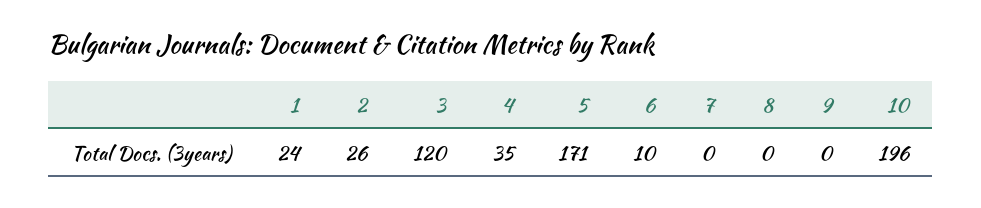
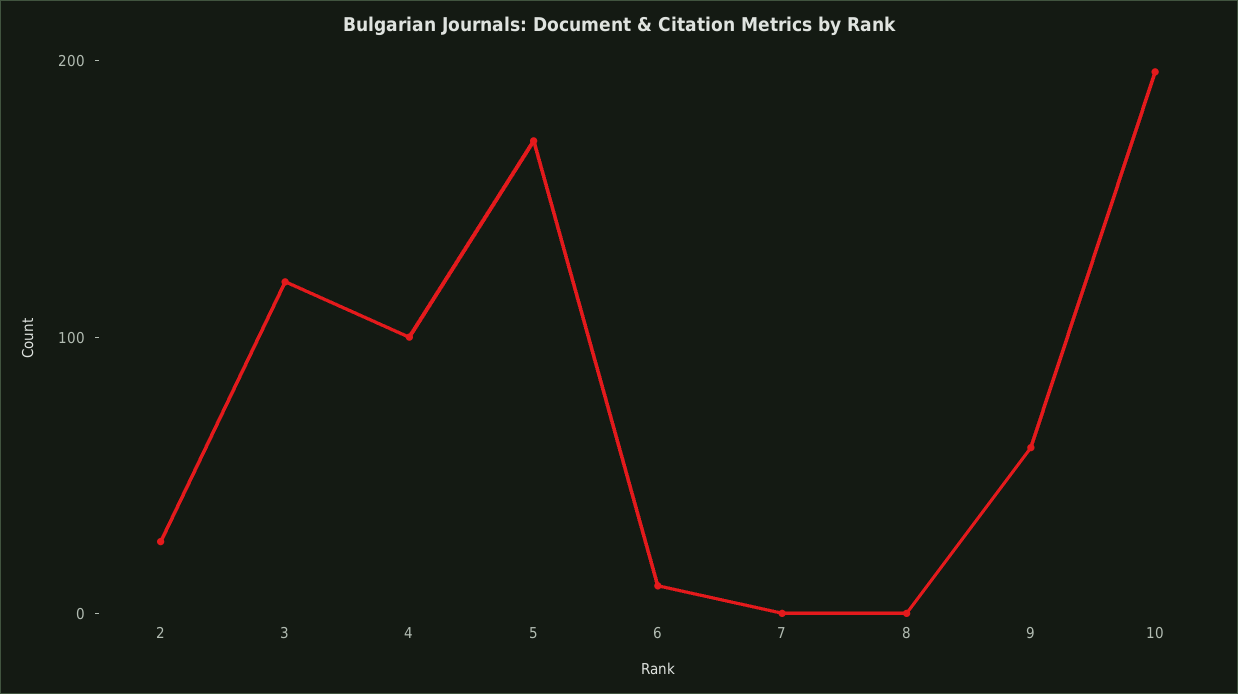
1: 24 -> none
4: 35 -> 100
9: 0 -> 60

